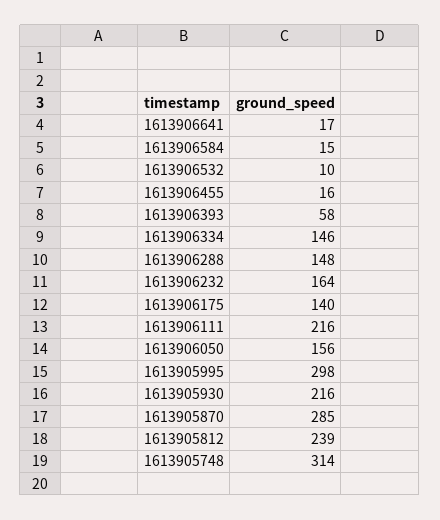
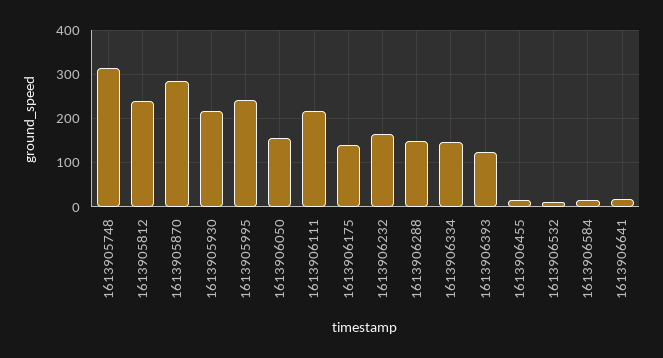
1613906393: 58 -> 120
1613905995: 298 -> 240

